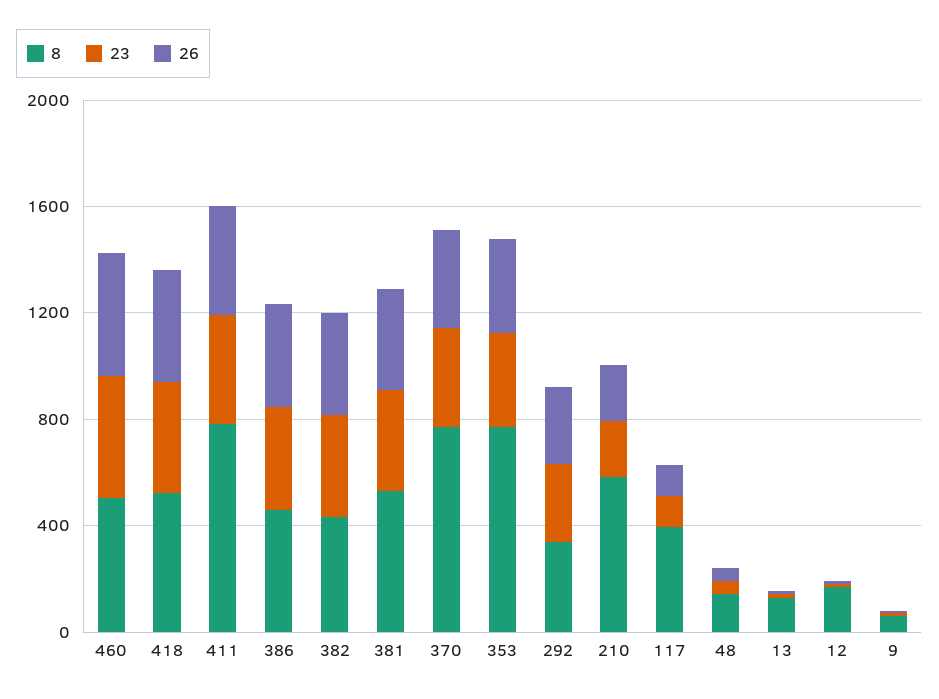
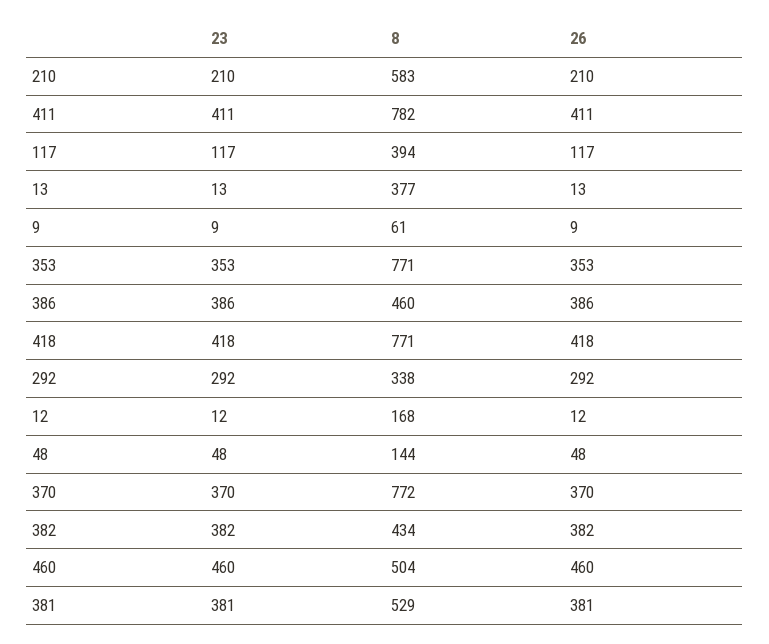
8, 418: 500 -> 771
8, 13: 100 -> 377

